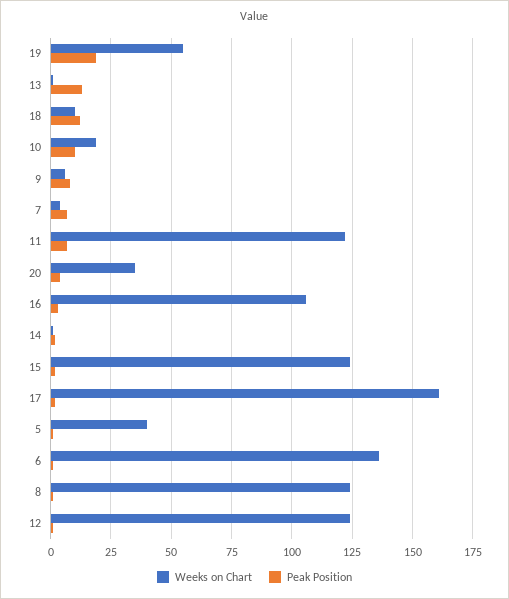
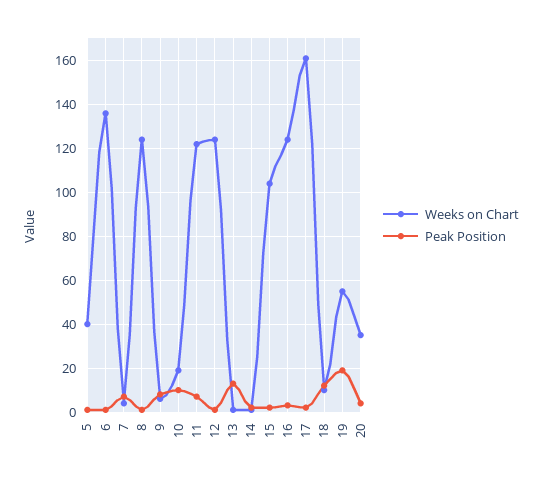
Weeks on Chart, 16: 105 -> 125
Weeks on Chart, 15: 125 -> 105

